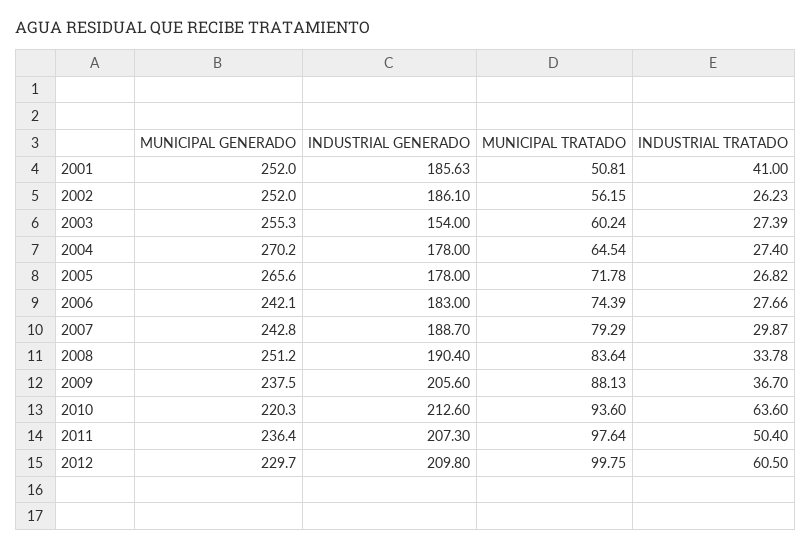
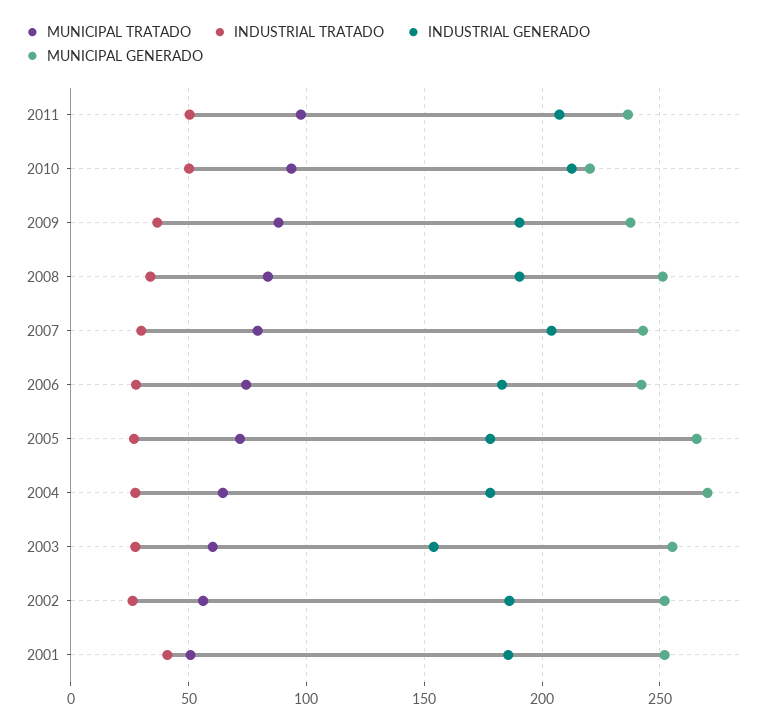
INDUSTRIAL GENERADO, 2007: 188.7 -> 205
INDUSTRIAL GENERADO, 2009: 205.6 -> 190
INDUSTRIAL TRATADO, 2010: 63.6 -> 50
MUNICIPAL GENERADO, 2012: 229.7 -> none
INDUSTRIAL GENERADO, 2012: 209.8 -> none
MUNICIPAL TRATADO, 2012: 99.75 -> none
INDUSTRIAL TRATADO, 2012: 60.5 -> none

